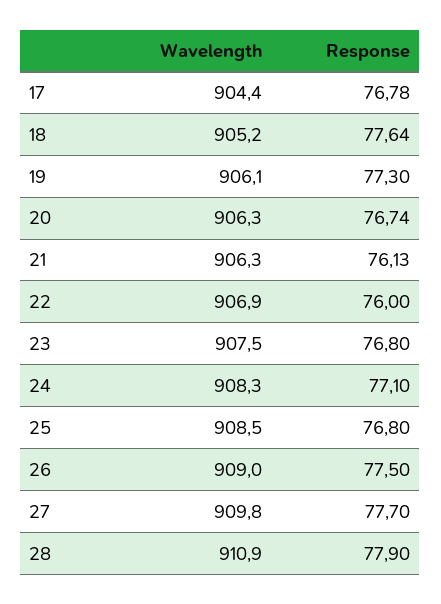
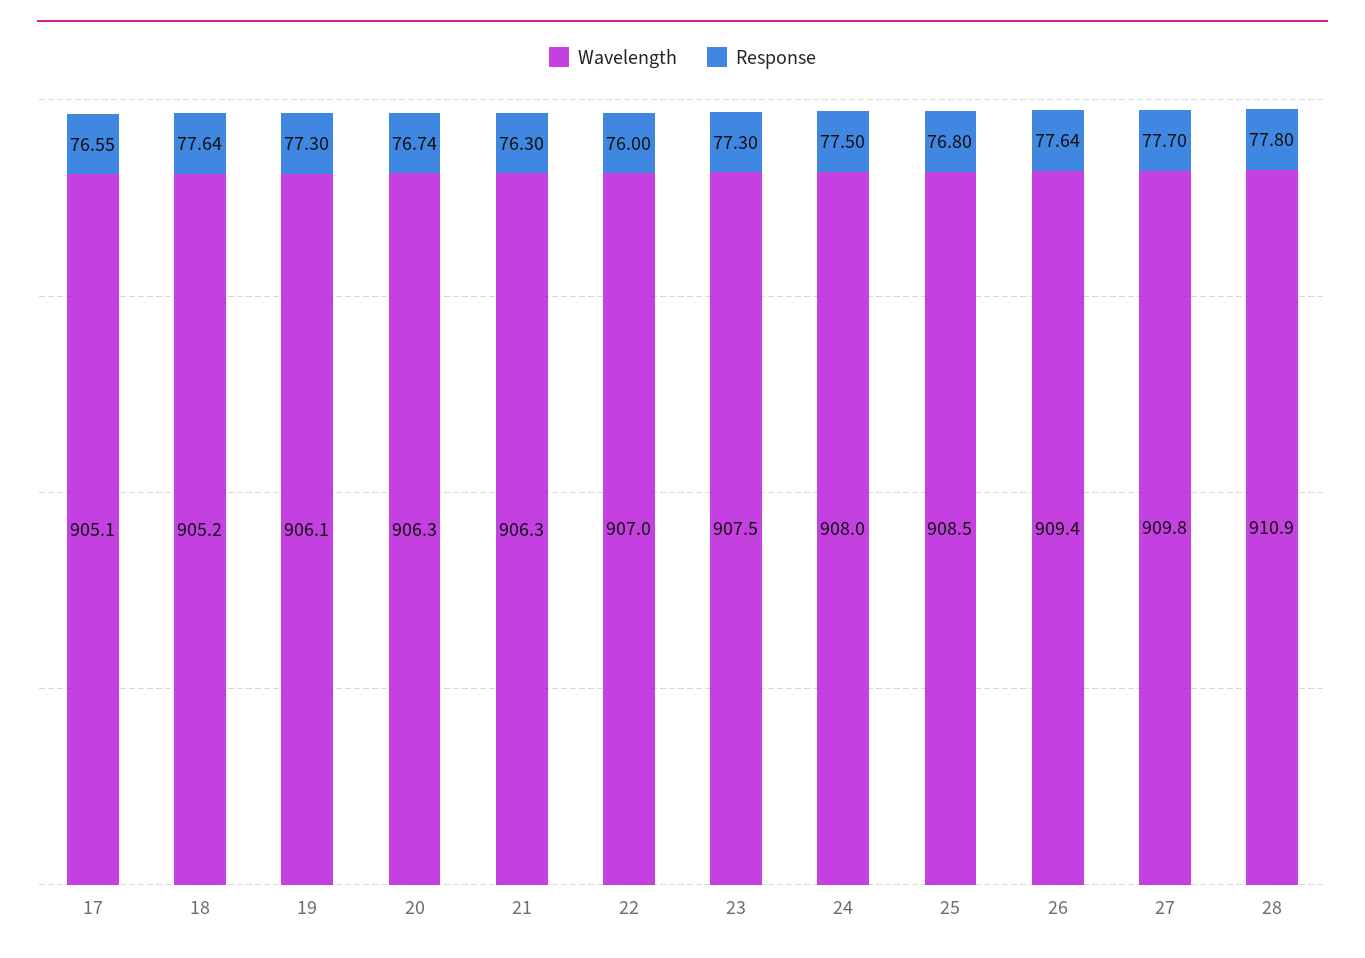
Wavelength, 17: 904.4 -> 905.1
Response, 17: 76.78 -> 76.55
Response, 21: 76.13 -> 76.3
Wavelength, 22: 906.9 -> 907
Response, 23: 76.8 -> 77.3
Wavelength, 24: 908.3 -> 908
Response, 24: 77.1 -> 77.5
Wavelength, 26: 909 -> 909.4
Response, 26: 77.5 -> 77.64
Response, 28: 77.9 -> 77.8

